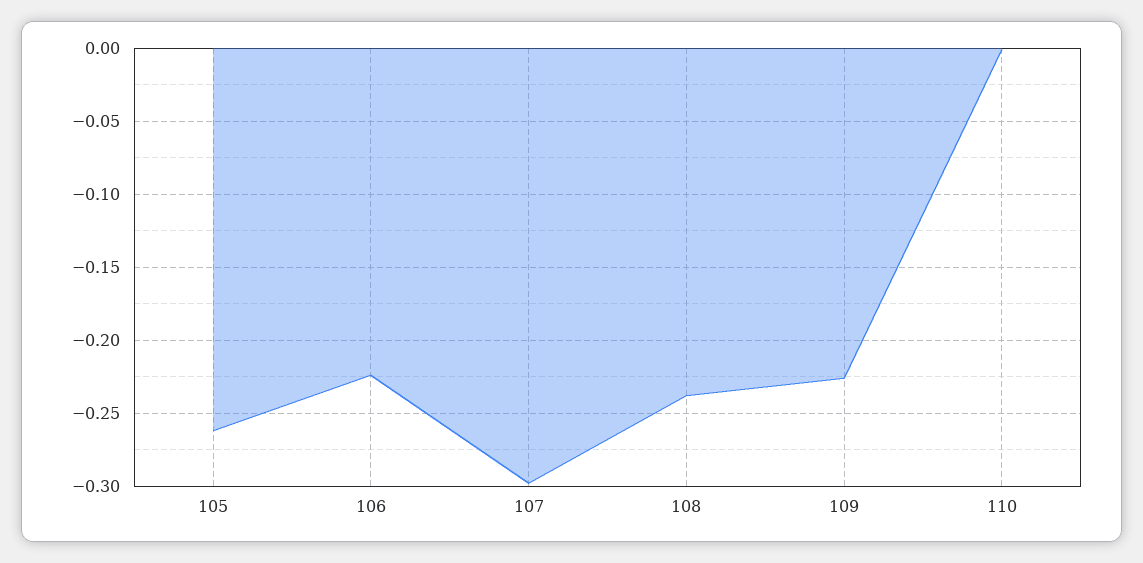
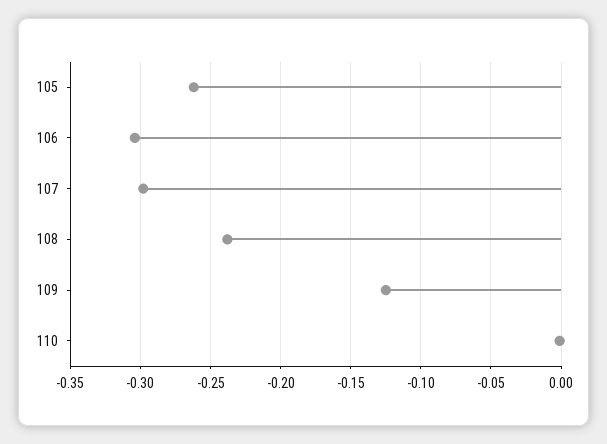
106: -0.225 -> -0.305
109: -0.225 -> -0.125

